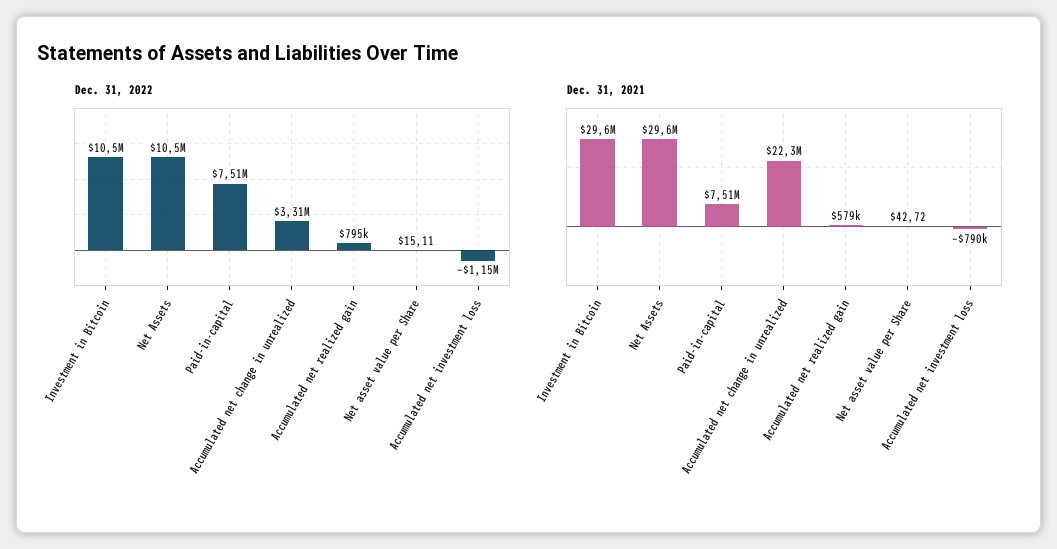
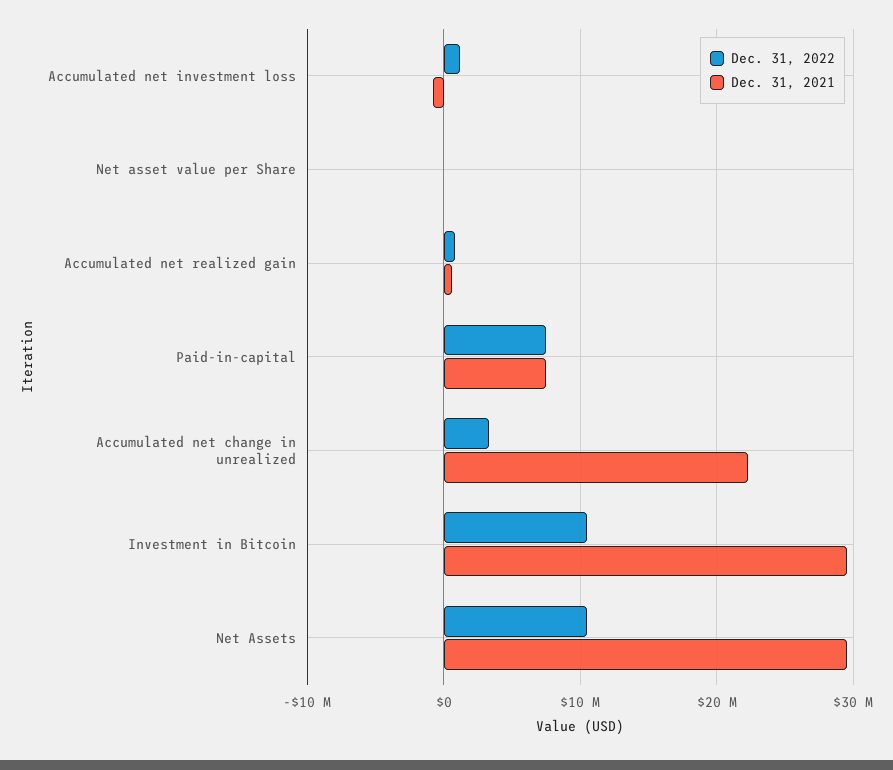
Dec. 31, 2022, Accumulated net investment loss: -1150000 -> 1000000

